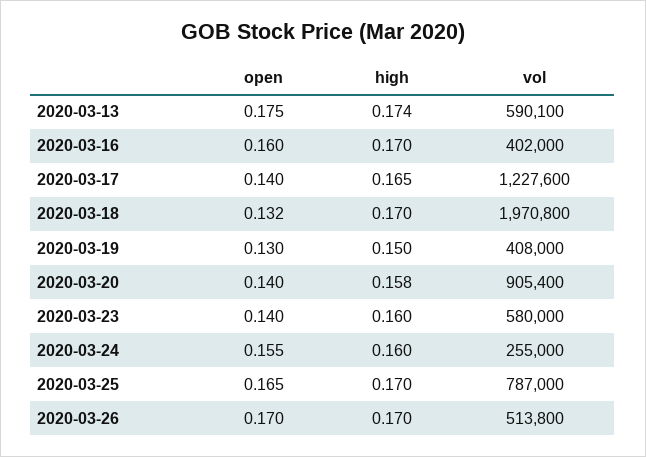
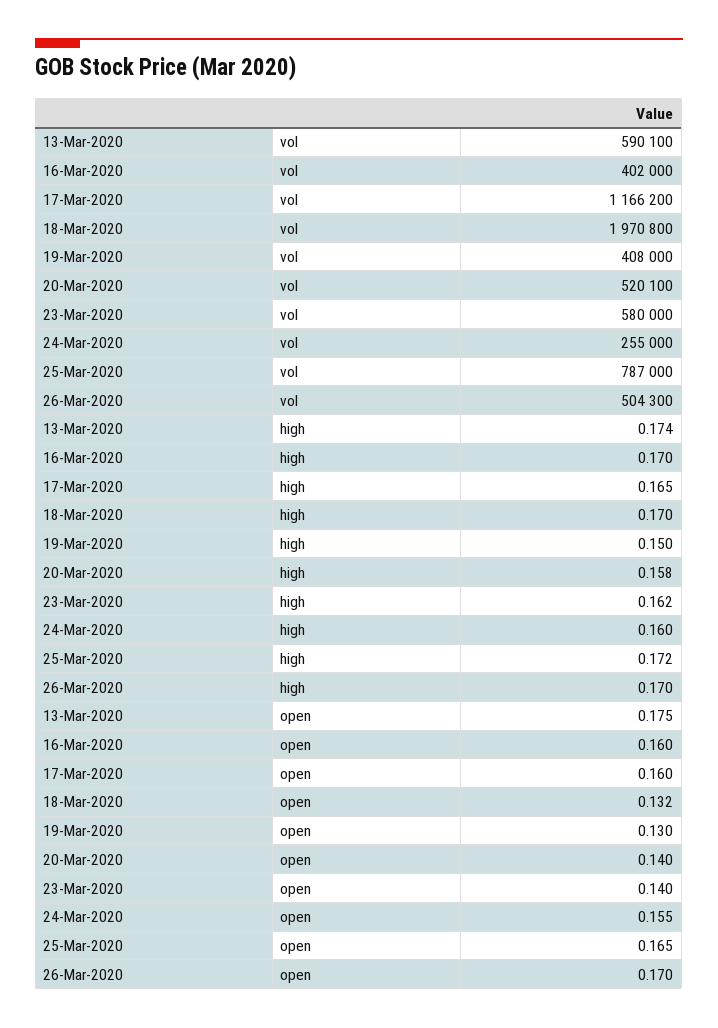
open, 2020-03-17: 0.14 -> 0.16
vol, 2020-03-17: 1227600 -> 1166200
vol, 2020-03-20: 905400 -> 520100
high, 2020-03-23: 0.16 -> 0.162
high, 2020-03-25: 0.17 -> 0.172
vol, 2020-03-26: 513800 -> 504300

